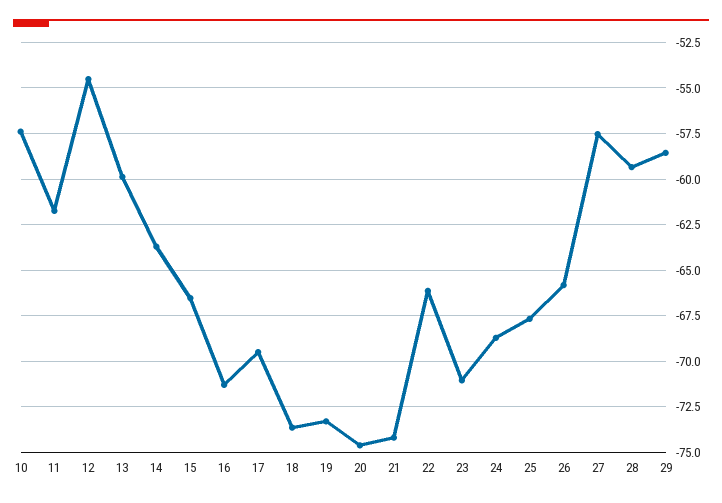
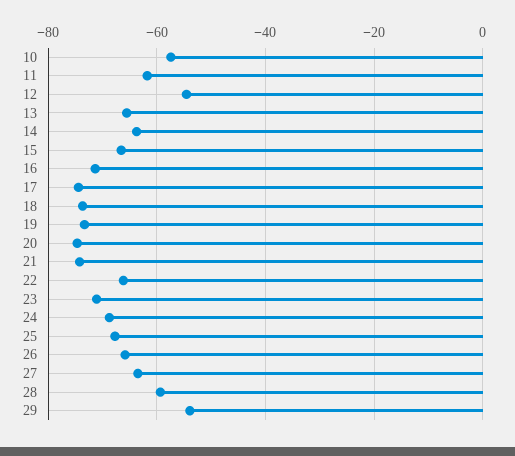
13: -60 -> -66
17: -69.5 -> -74
27: -57.5 -> -64
29: -58.5 -> -54

